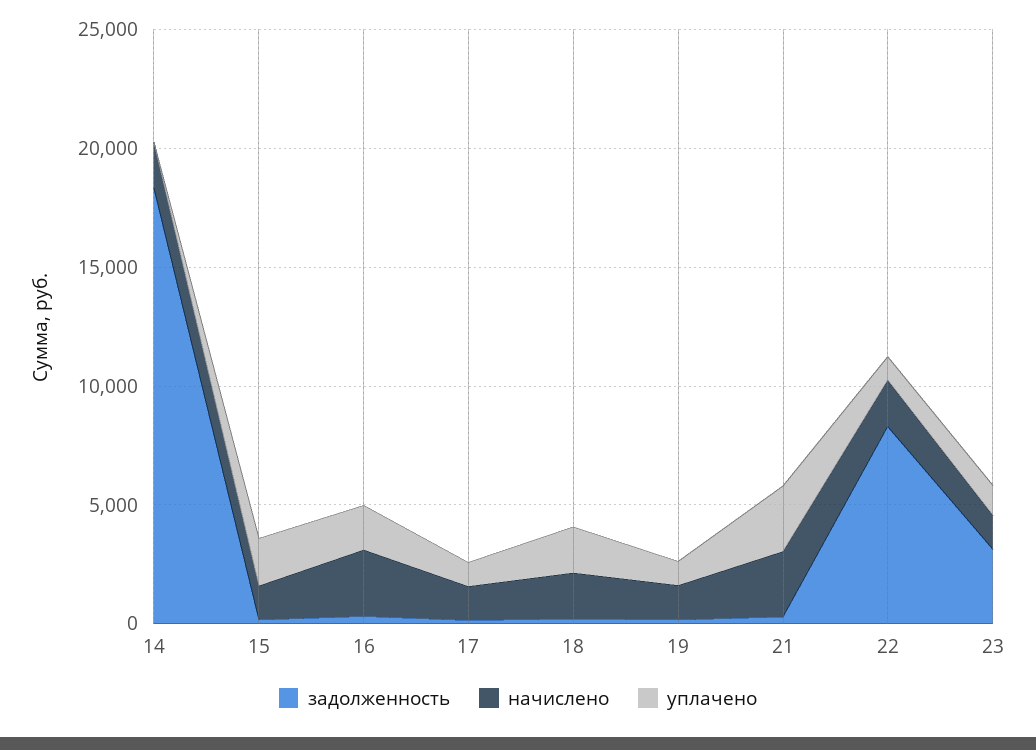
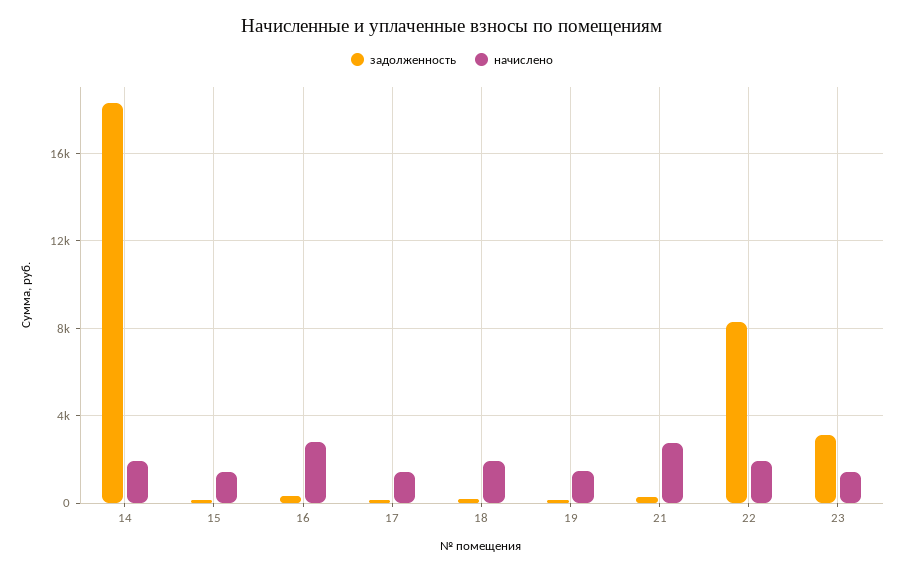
уплачено, 14: 0 -> none
уплачено, 15: 2000 -> none
уплачено, 16: 2000 -> none
уплачено, 17: 1000 -> none
уплачено, 18: 2000 -> none
уплачено, 19: 1000 -> none
уплачено, 21: 3000 -> none
уплачено, 22: 1000 -> none
уплачено, 23: 1000 -> none

